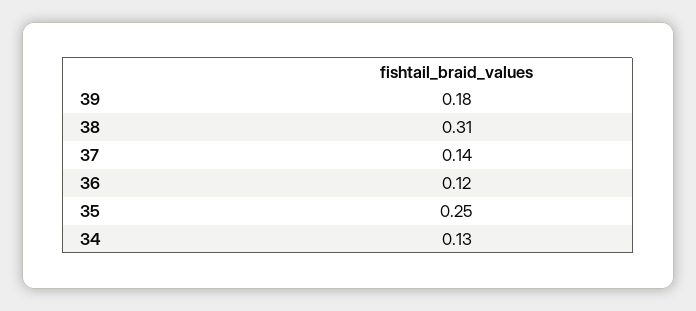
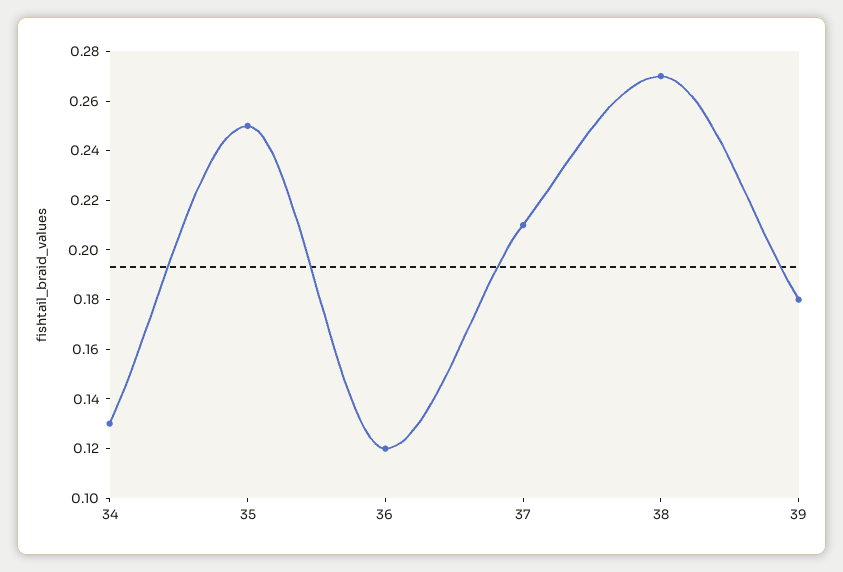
38: 0.31 -> 0.27
37: 0.14 -> 0.21

